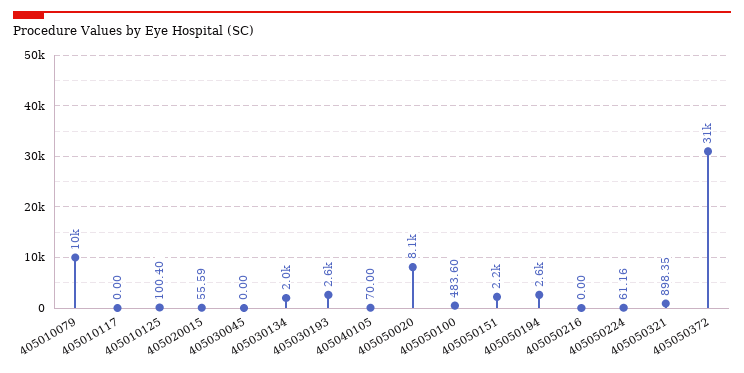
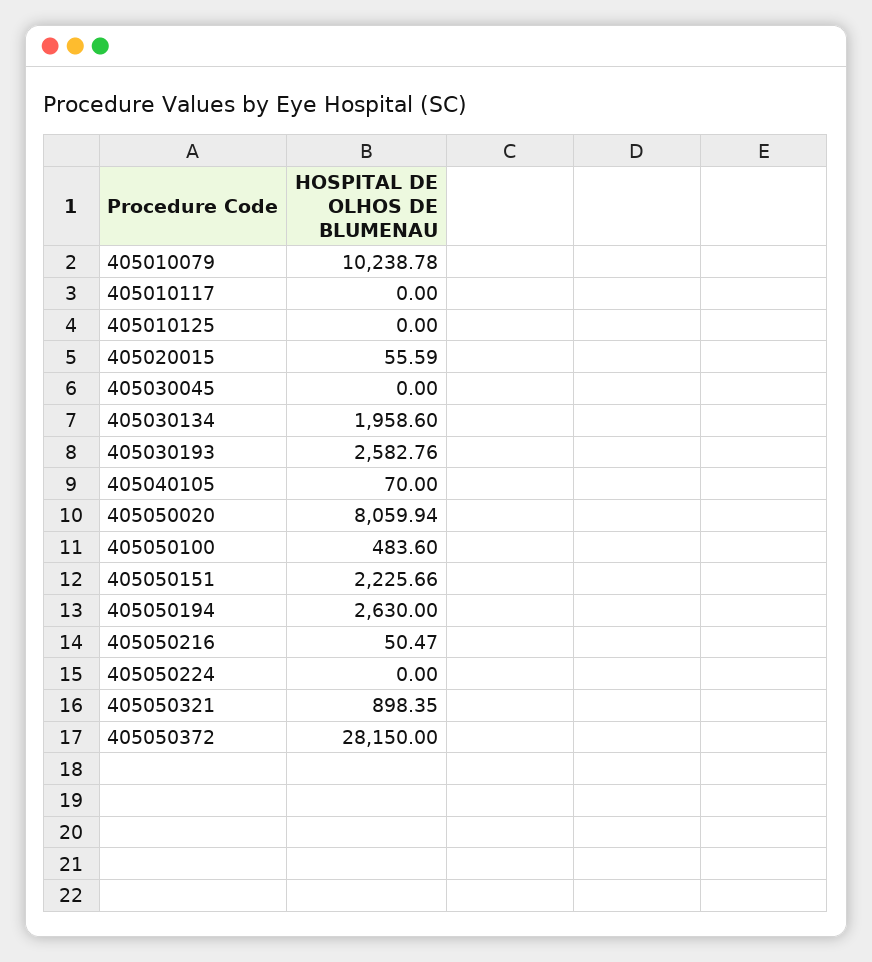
405010125: 100.4 -> 0
405050216: 0 -> 50.47
405050224: 61.16 -> 0
405050372: 31000 -> 28150

